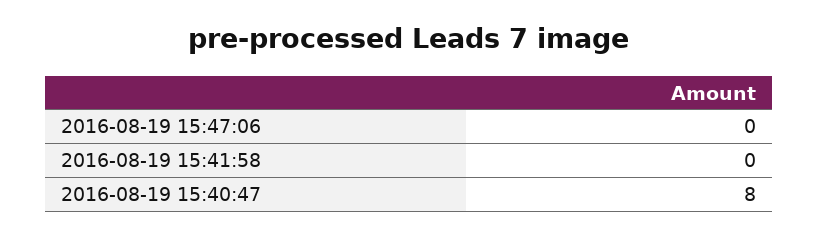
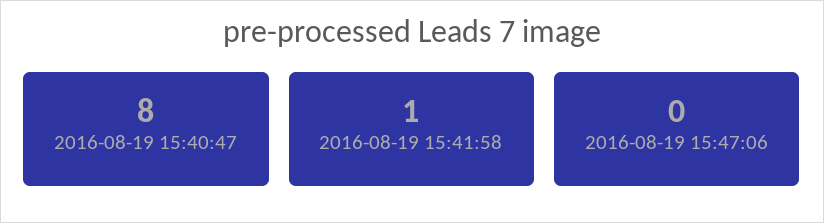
2016-08-19 15:41:58: 0 -> 1

